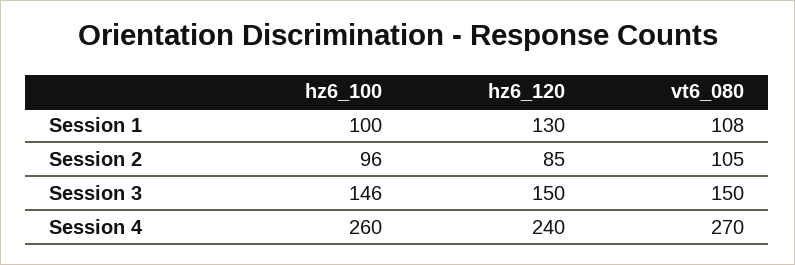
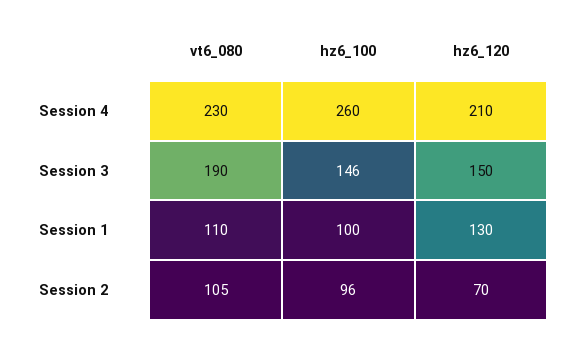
vt6_080, Session 1: 108 -> 110
hz6_120, Session 2: 85 -> 70
vt6_080, Session 3: 150 -> 190
hz6_120, Session 4: 240 -> 210
vt6_080, Session 4: 270 -> 230

